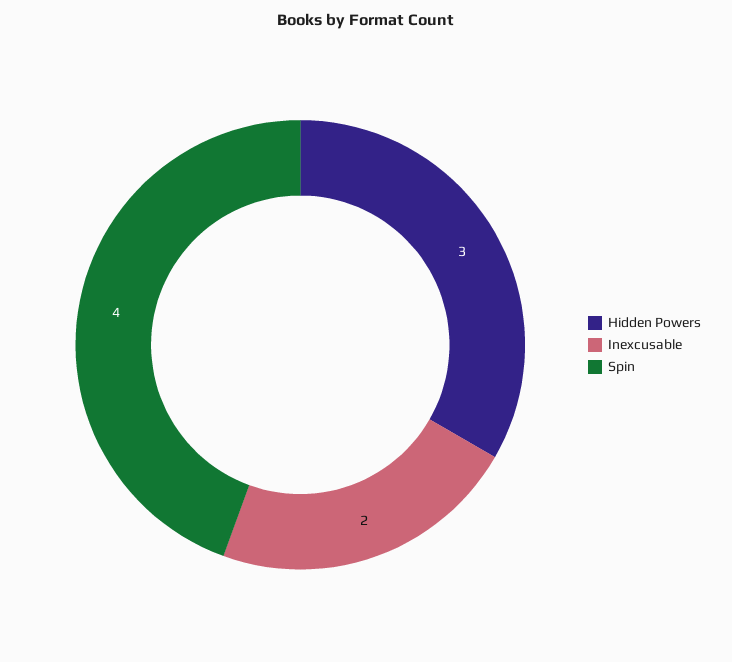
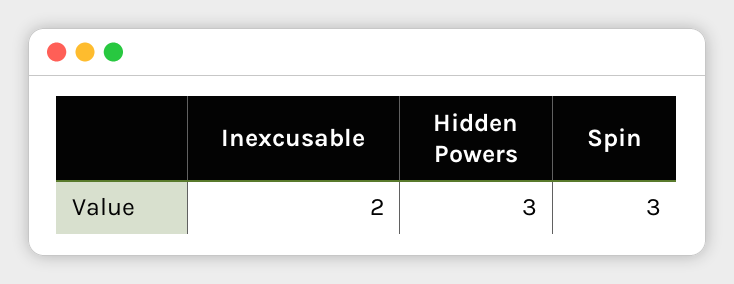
Spin: 4 -> 3

